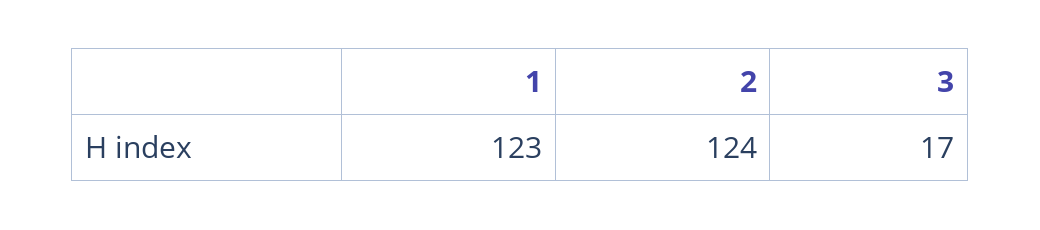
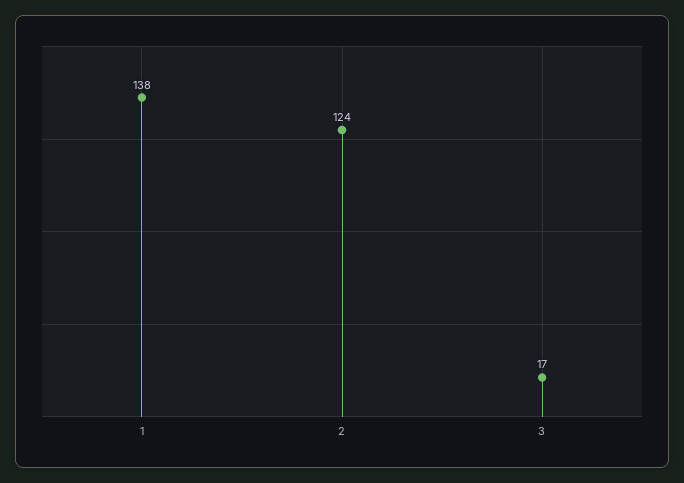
1: 123 -> 138

